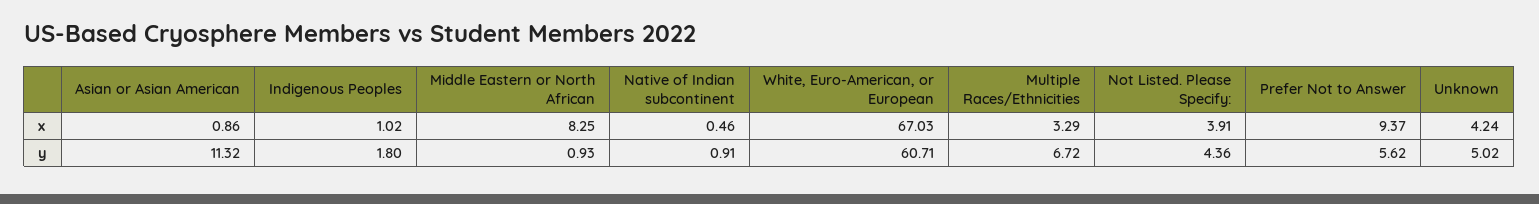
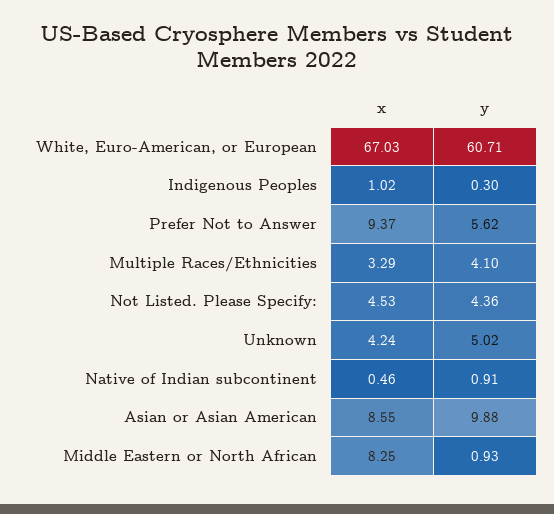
Asian or Asian American, x: 0.86 -> 8.55
Not Listed. Please Specify:, x: 3.91 -> 4.53
Asian or Asian American, y: 11.32 -> 9.88
Indigenous Peoples, y: 1.8 -> 0.3
Multiple Races/Ethnicities, y: 6.72 -> 4.1

